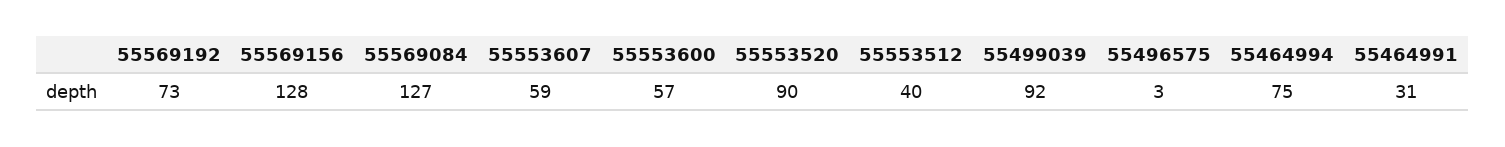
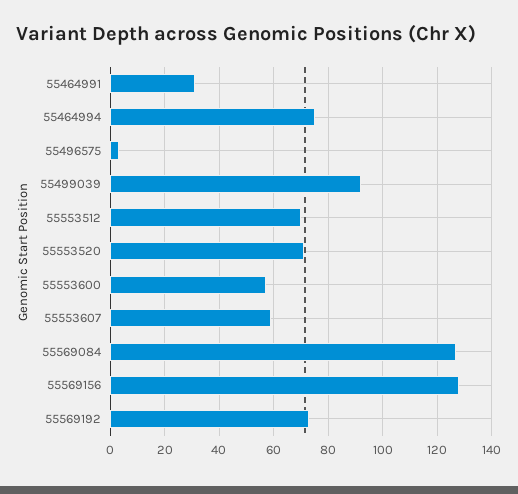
55553520: 90 -> 70
55553512: 40 -> 70

